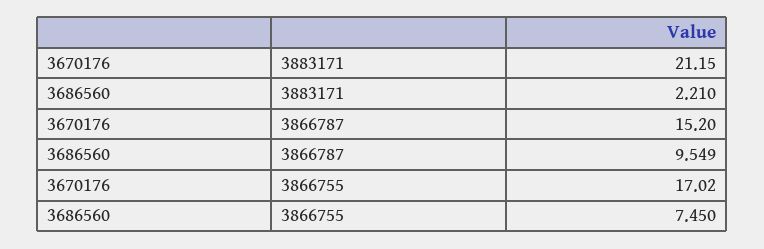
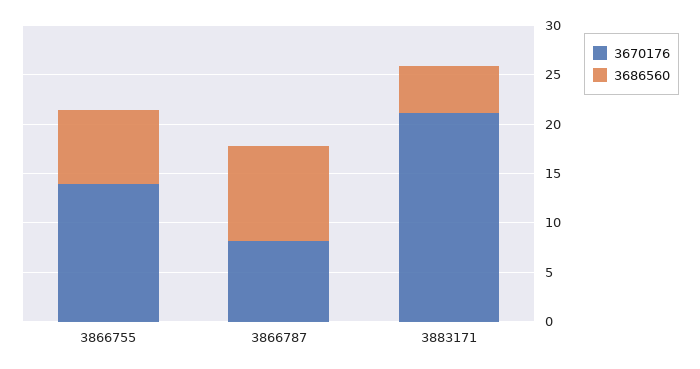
3686560, 3883171: 2.21 -> 5
3670176, 3866787: 15.2 -> 8
3670176, 3866755: 17.02 -> 14

